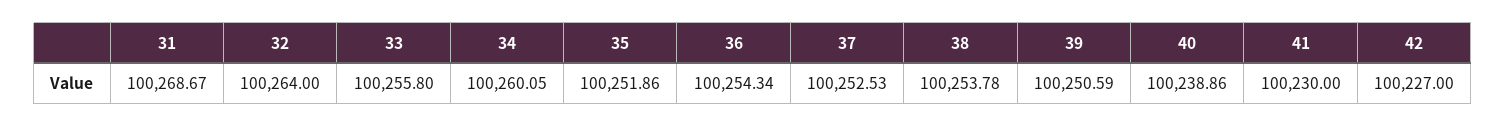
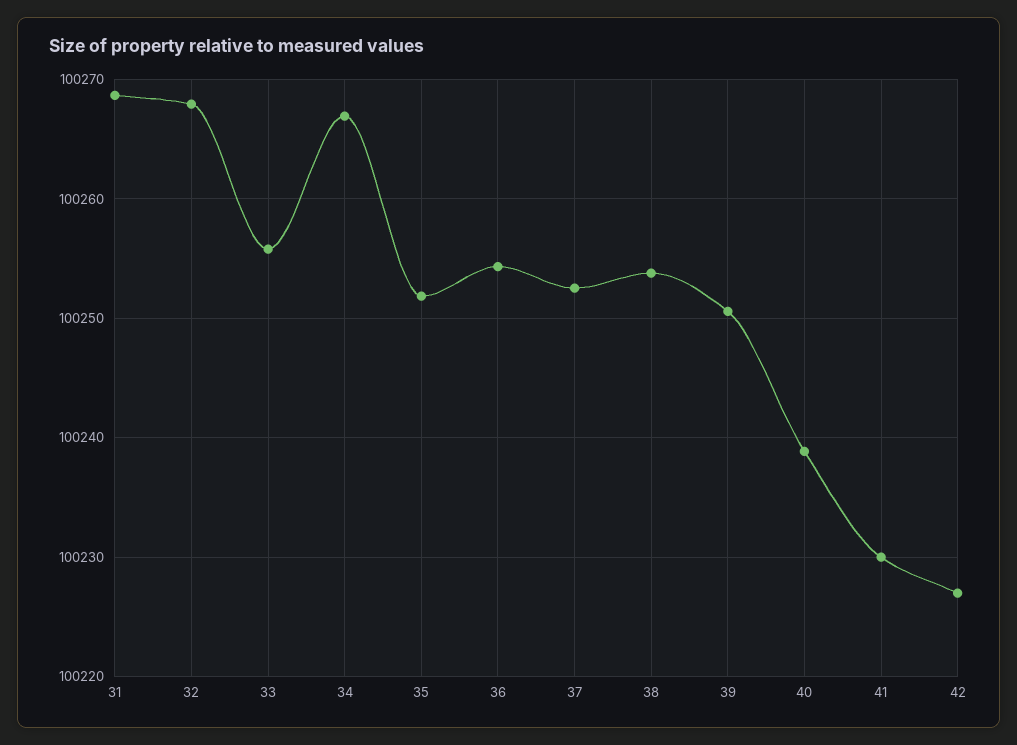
32: 100264 -> 100268
34: 100260.05 -> 100267

